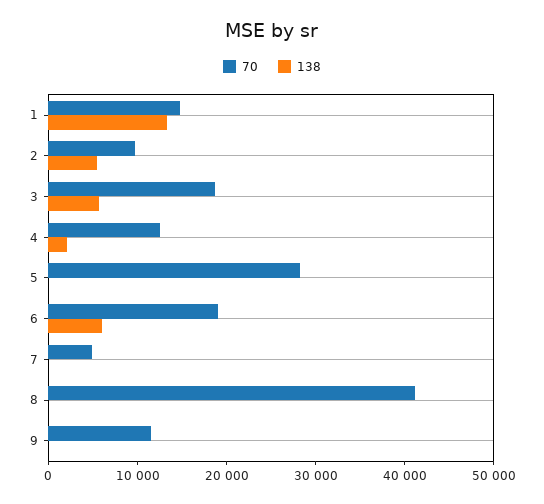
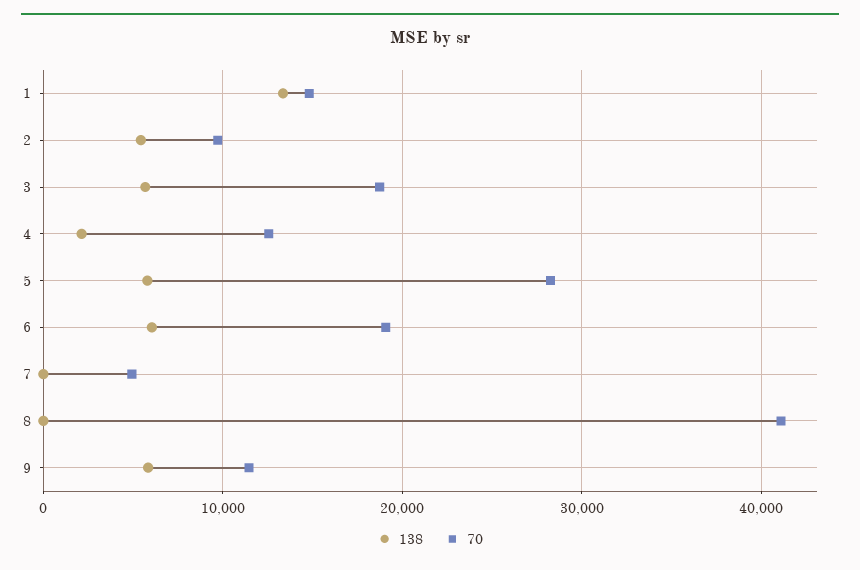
138, 5: 0 -> 6000
138, 9: 0 -> 6000

